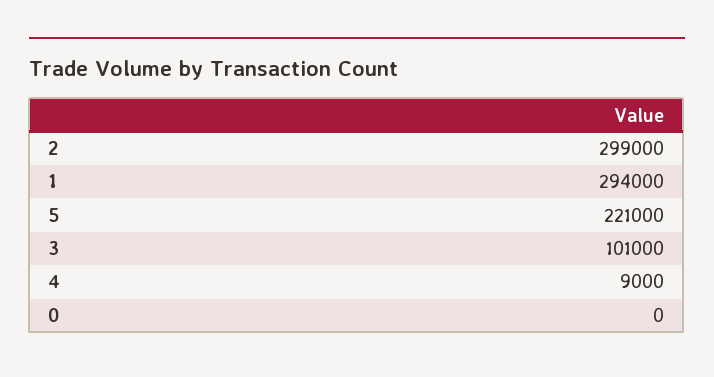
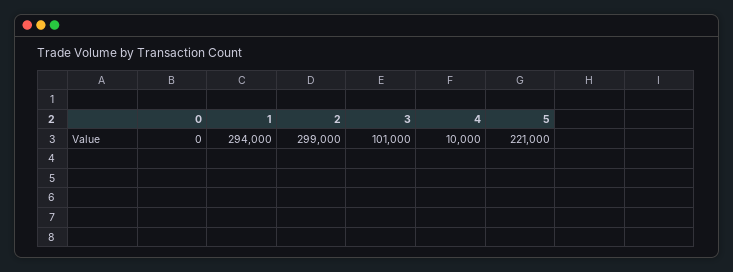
4: 9000 -> 10000

